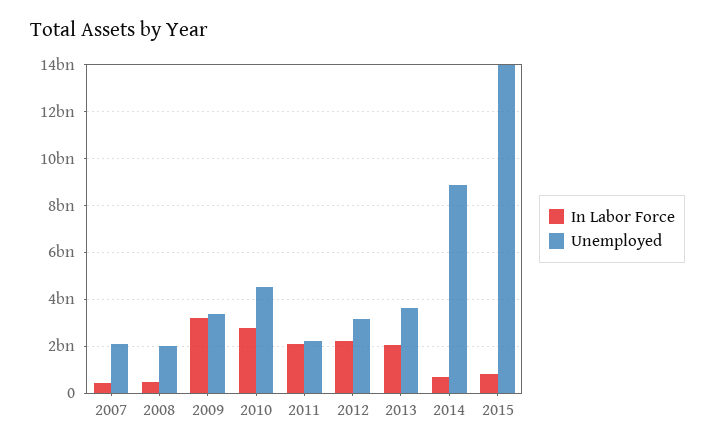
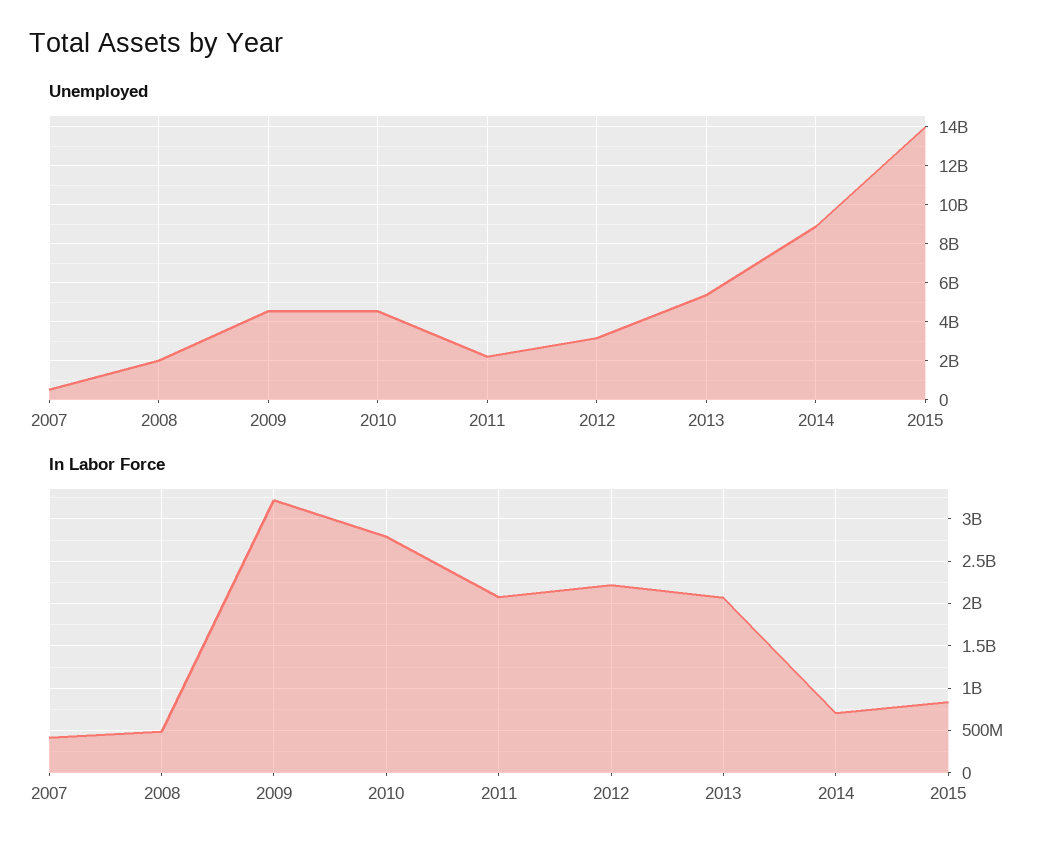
Unemployed, 2007: 2000000000 -> 500000000
Unemployed, 2009: 3500000000 -> 4500000000
Unemployed, 2013: 3500000000 -> 5500000000

